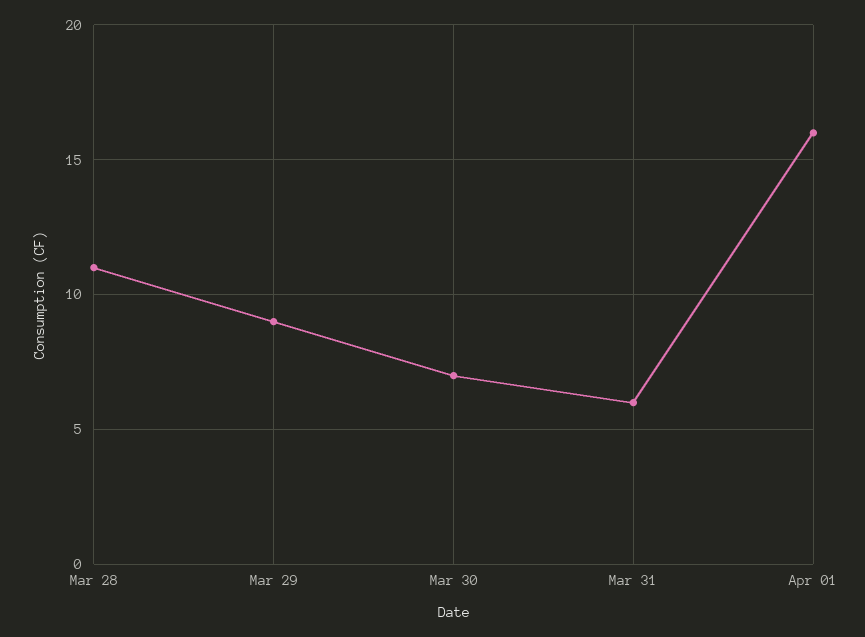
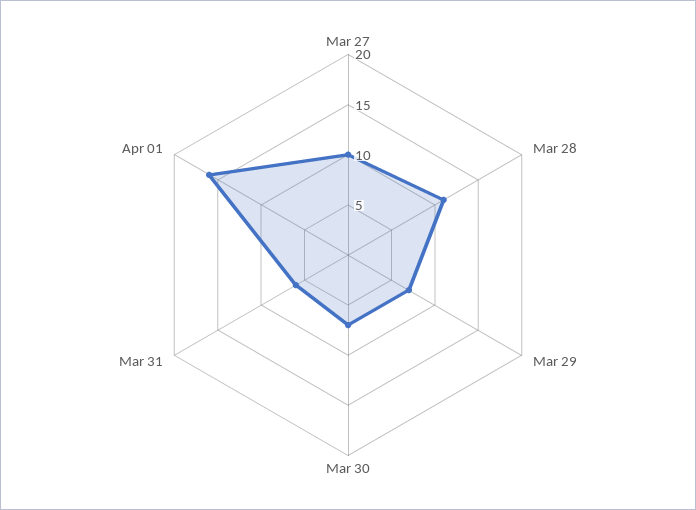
Mar 29: 9 -> 7
Mar 27: none -> 10

